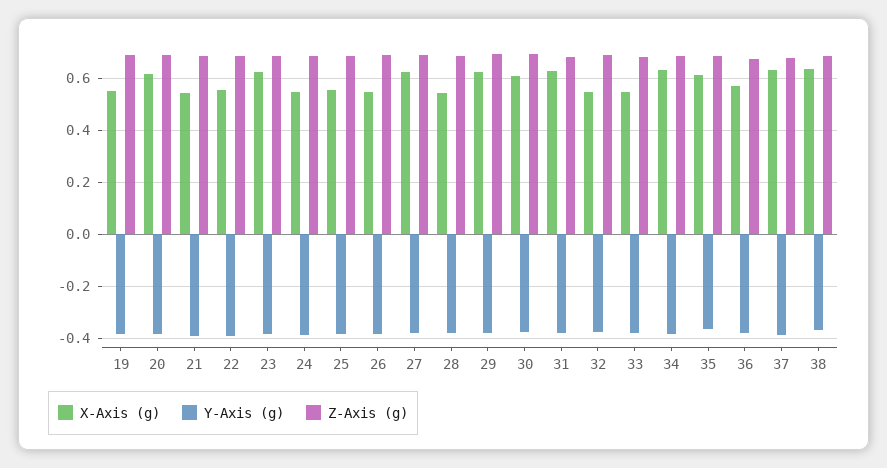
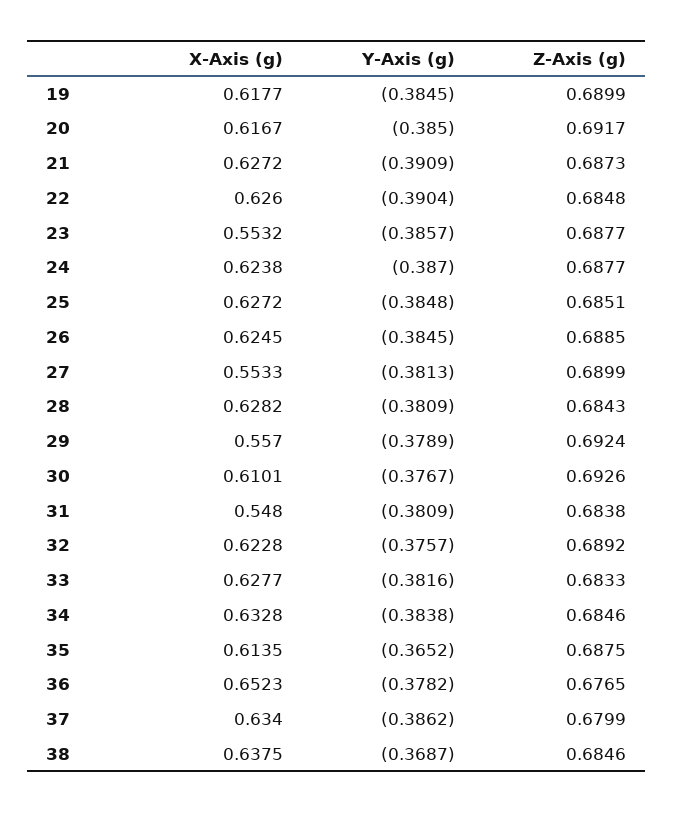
X-Axis (g), 19: 0.55 -> 0.6177
X-Axis (g), 21: 0.55 -> 0.6272
X-Axis (g), 22: 0.55 -> 0.626
X-Axis (g), 23: 0.625 -> 0.5532
X-Axis (g), 24: 0.55 -> 0.6238
X-Axis (g), 25: 0.55 -> 0.6272
X-Axis (g), 26: 0.55 -> 0.6245
X-Axis (g), 27: 0.625 -> 0.5533
X-Axis (g), 28: 0.55 -> 0.6282
X-Axis (g), 29: 0.625 -> 0.557
X-Axis (g), 31: 0.625 -> 0.548
X-Axis (g), 32: 0.55 -> 0.6228
X-Axis (g), 33: 0.55 -> 0.6277
X-Axis (g), 36: 0.575 -> 0.6523

